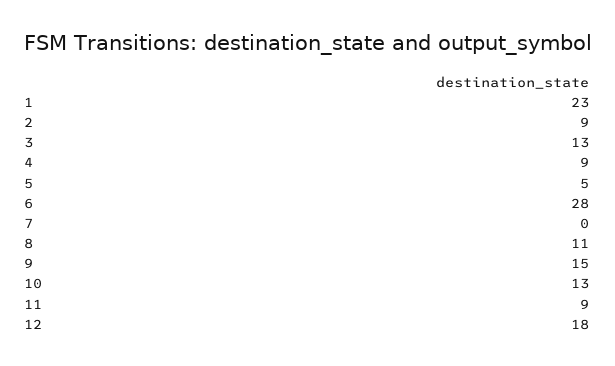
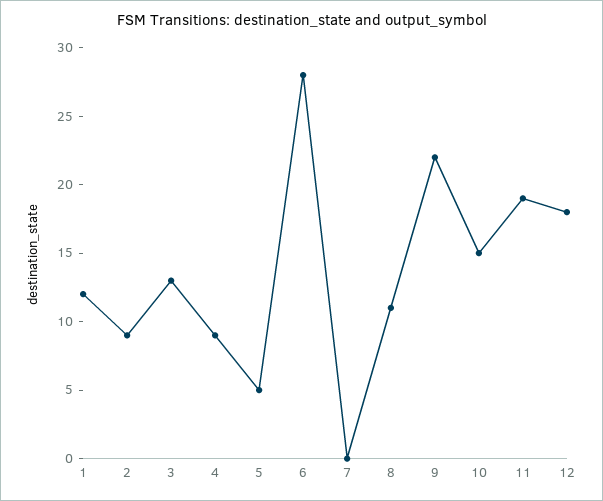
1: 23 -> 12
9: 15 -> 22
10: 13 -> 15
11: 9 -> 19

